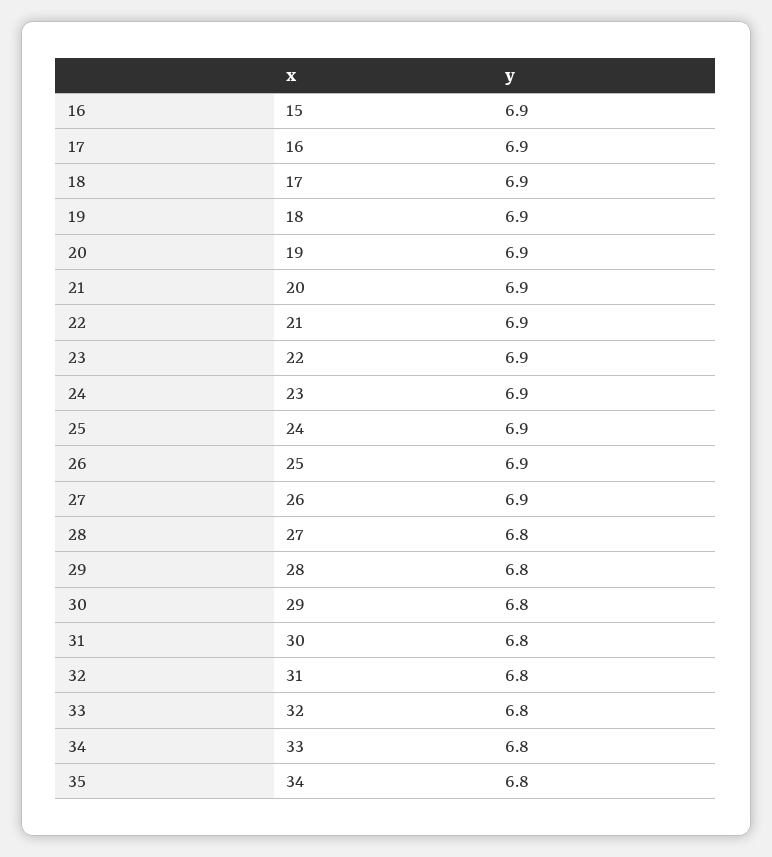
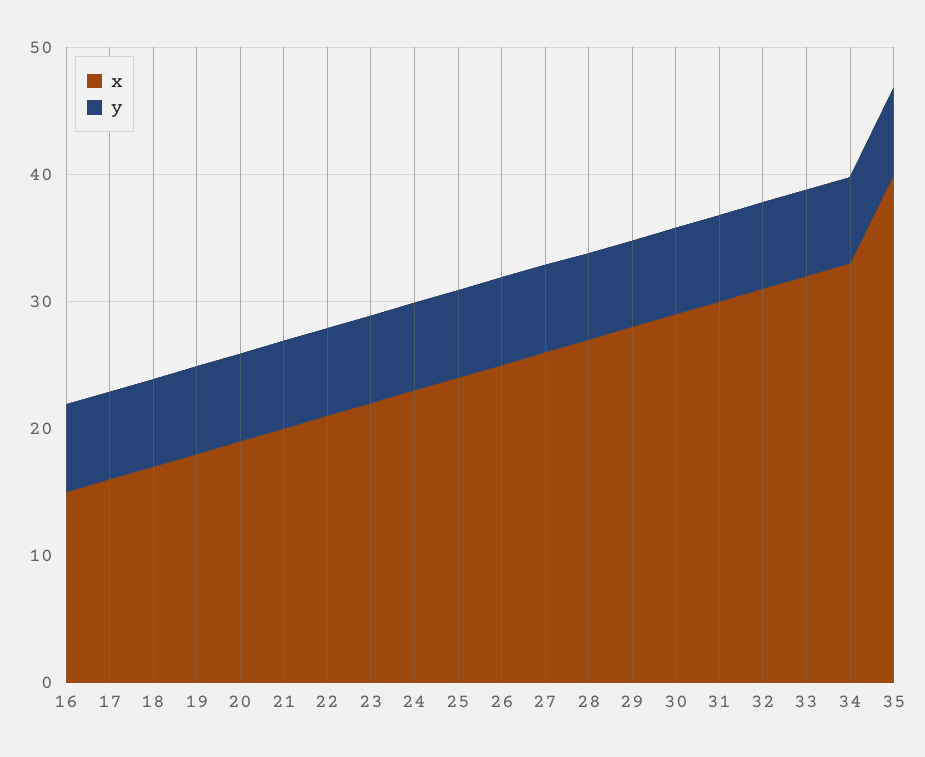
x, 35: 34 -> 40

